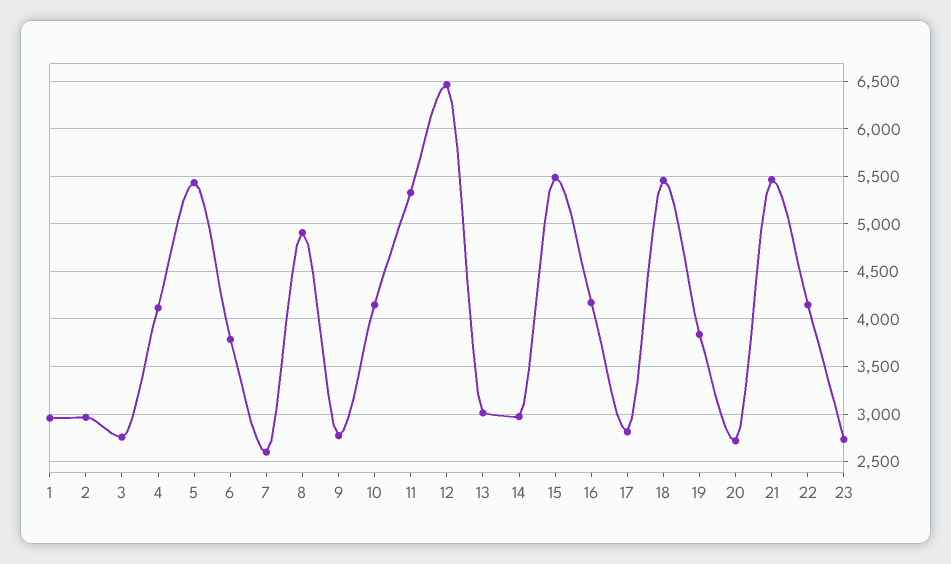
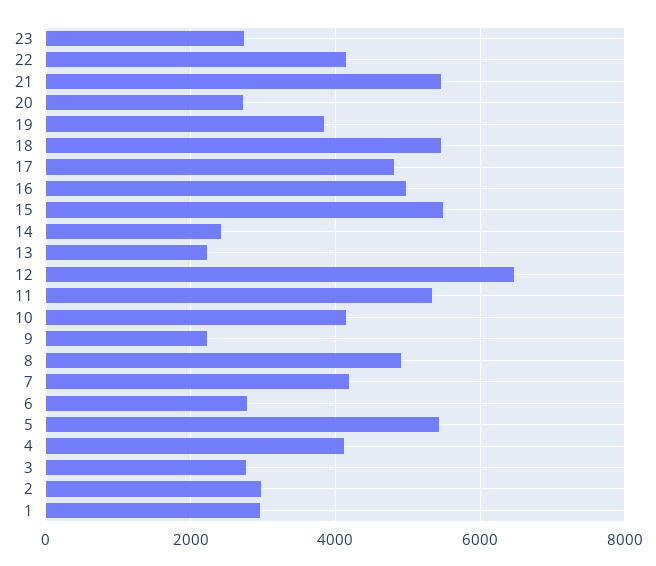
6: 3800 -> 2800
7: 2600 -> 4200
9: 2800 -> 2200
13: 3000 -> 2200
14: 3000 -> 2400
16: 4200 -> 5000
17: 2800 -> 4800

